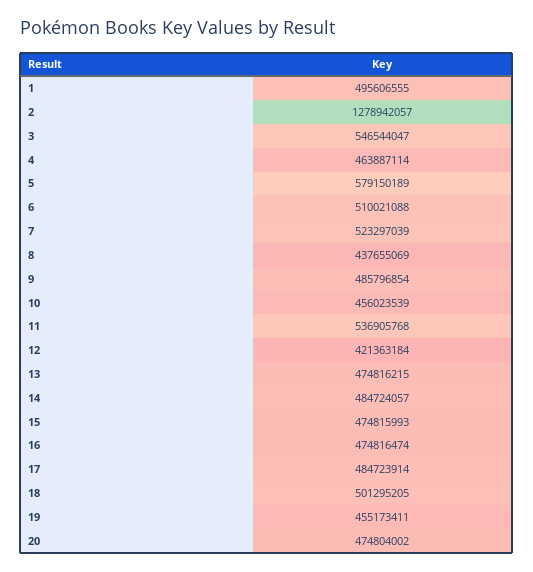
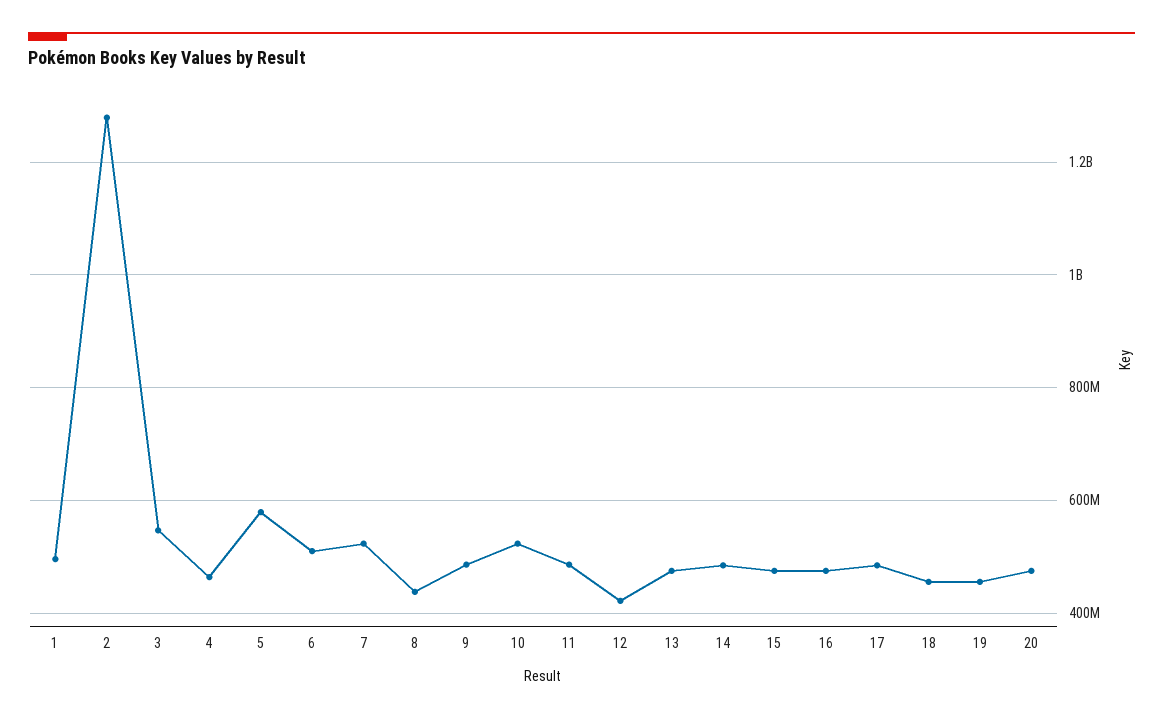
10: 456023539 -> 520000000
11: 536905768 -> 480000000
18: 501295205 -> 460000000

